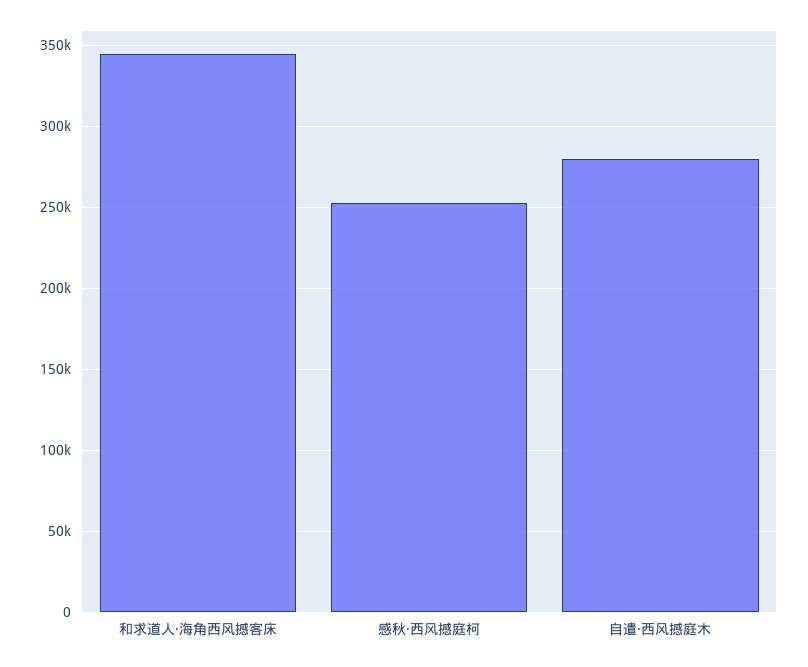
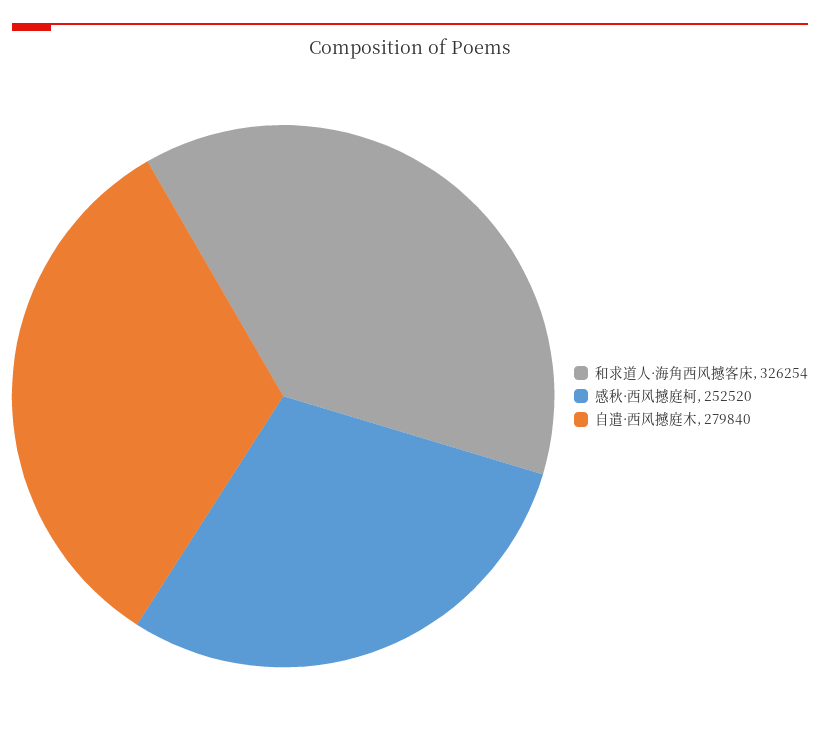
和求道人·海角西风撼客床: 345000 -> 326254

